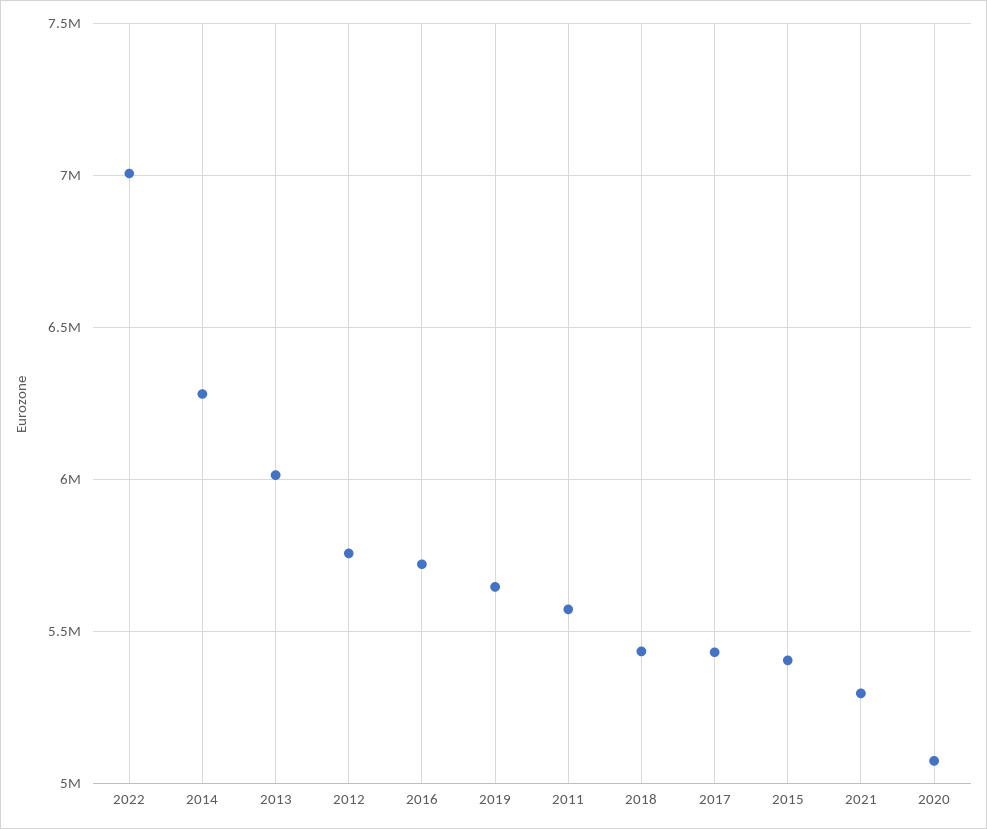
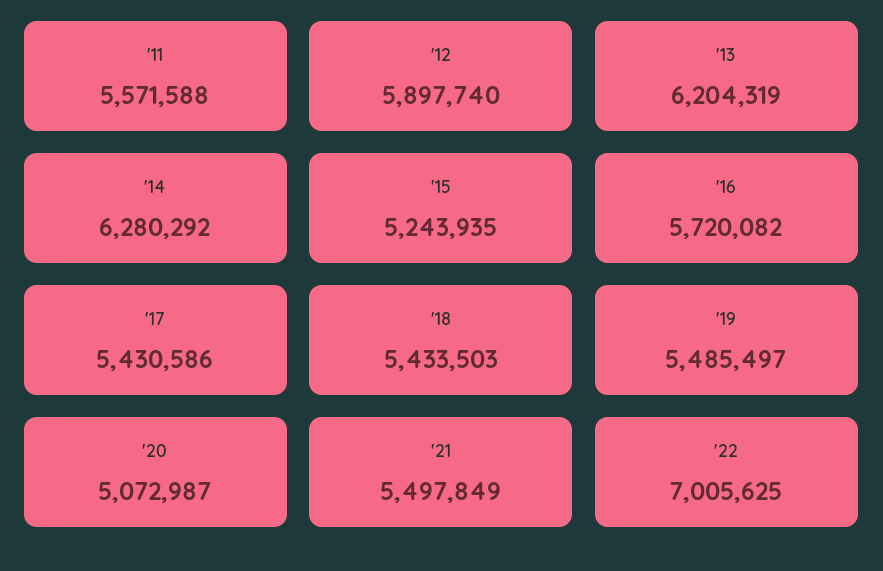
2013: 6000000 -> 6204319
2012: 5750000 -> 5897740
2019: 5650000 -> 5485497
2015: 5400000 -> 5243935
2021: 5300000 -> 5497849

